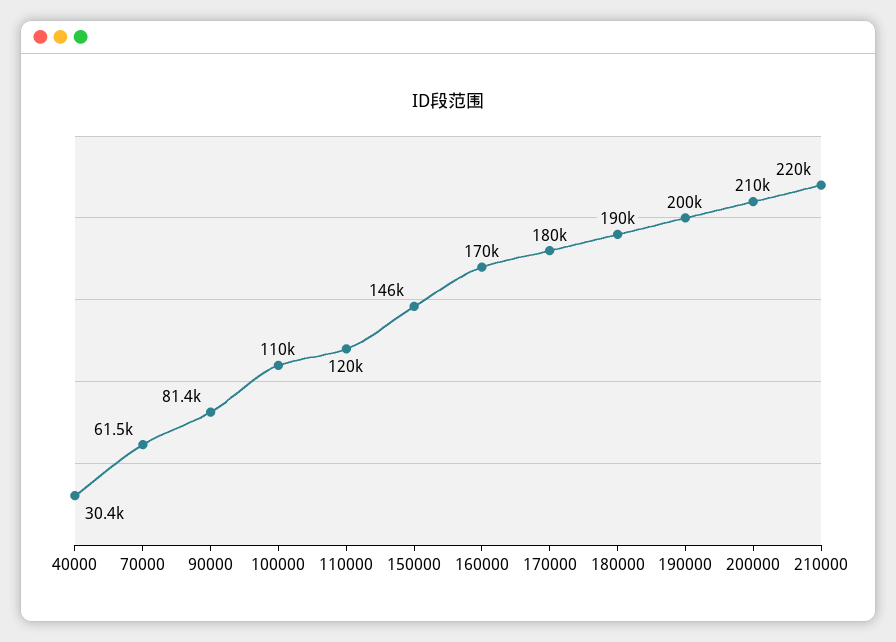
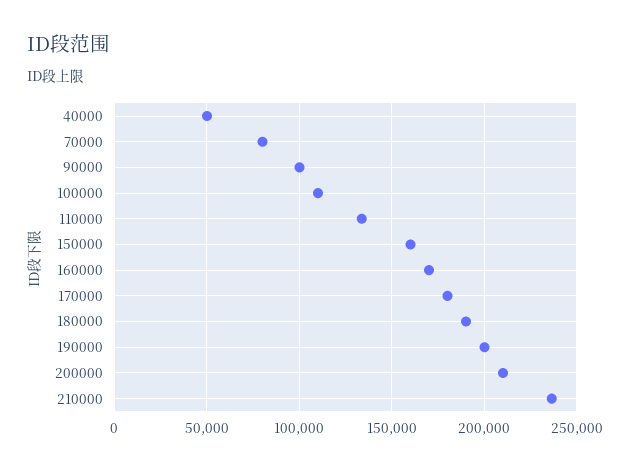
40000: 30400 -> 50000
70000: 61500 -> 80000
90000: 81400 -> 100000
110000: 120000 -> 135000
150000: 146000 -> 160000
210000: 220000 -> 235000

